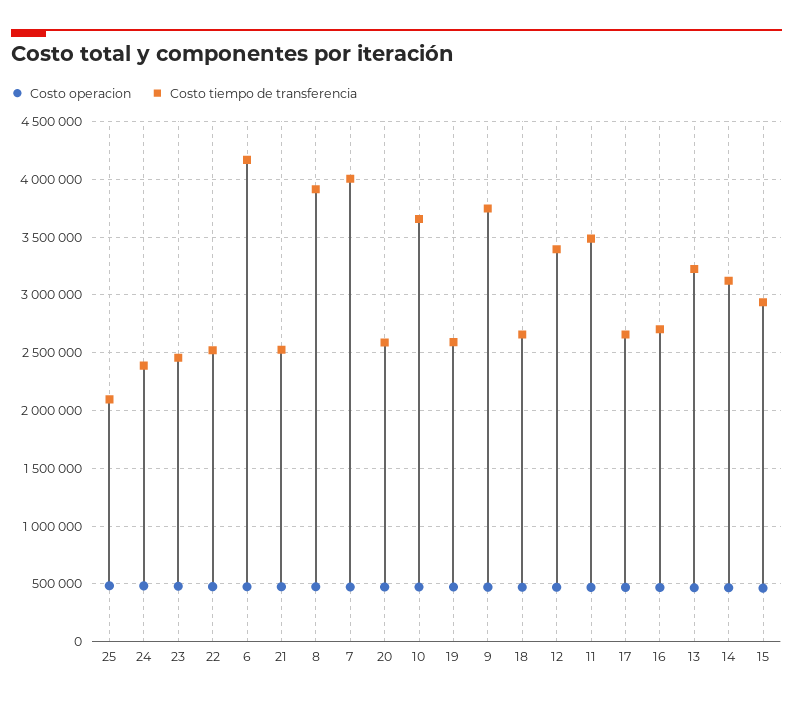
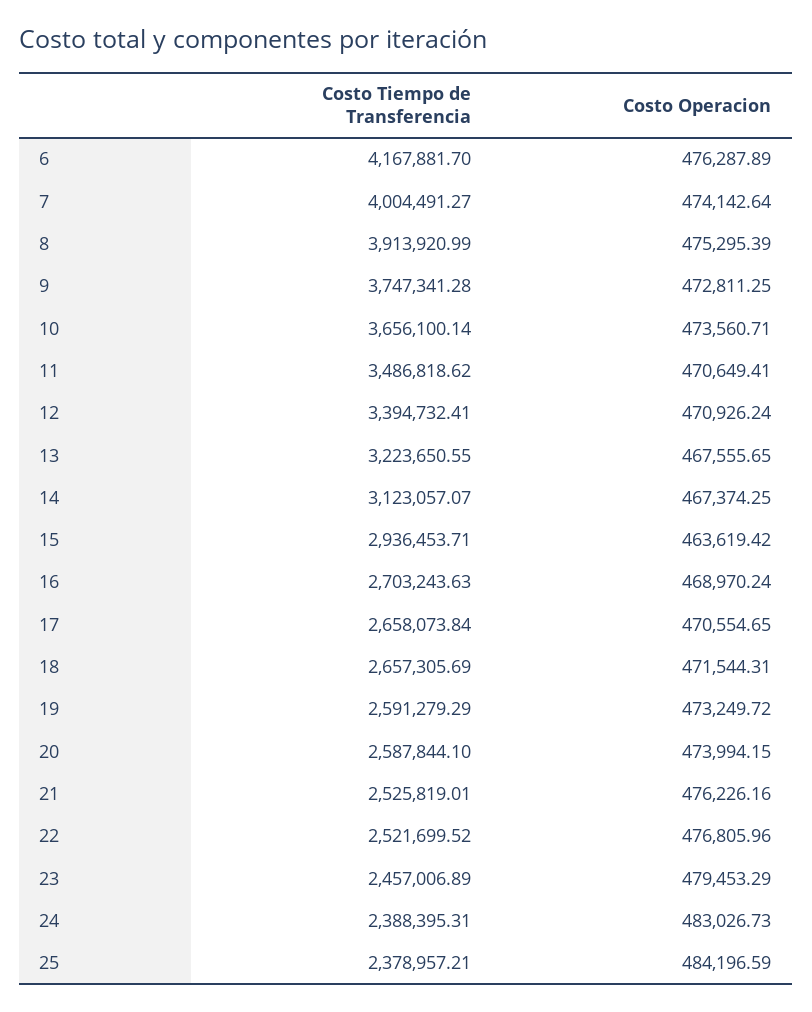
Costo tiempo de transferencia, 25: 2100000 -> 2378957.21

